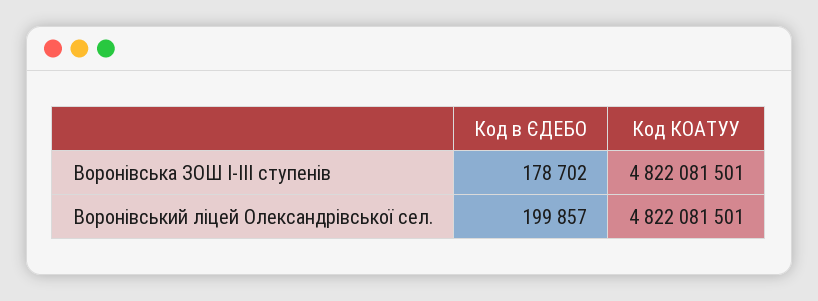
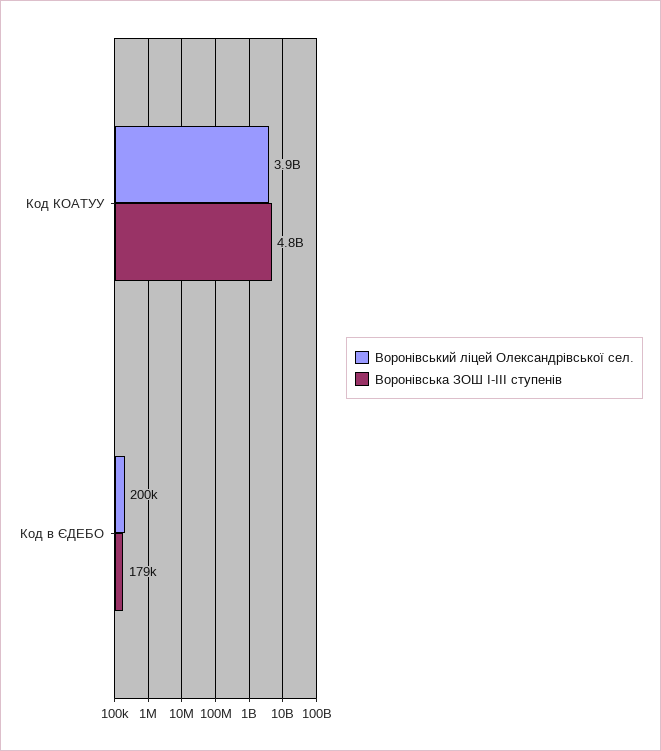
Воронівський ліцей Олександрівської сел., Код КОАТУУ: 4822081501 -> 3900000000

